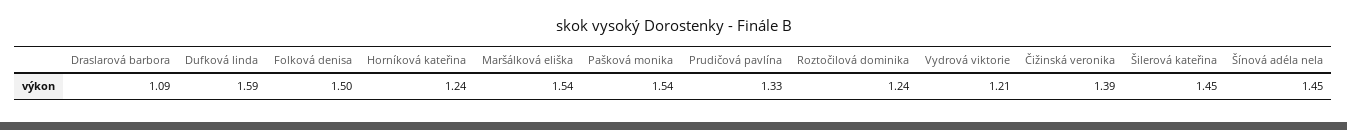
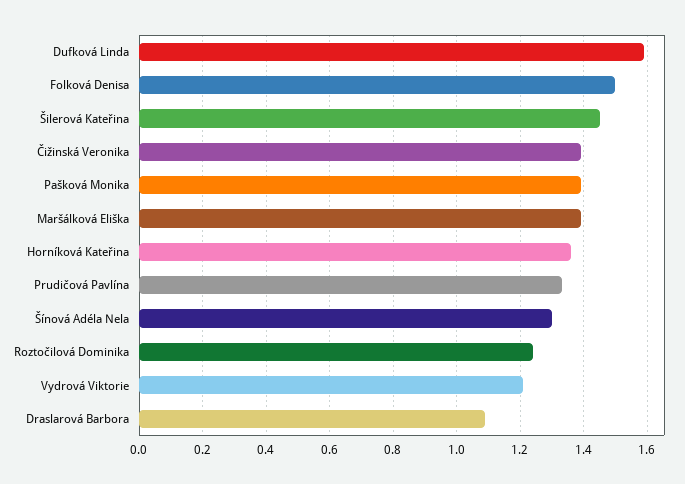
Horníková kateřina: 1.24 -> 1.35
Maršálková eliška: 1.54 -> 1.4
Pašková monika: 1.54 -> 1.4
Šínová adéla nela: 1.45 -> 1.3

